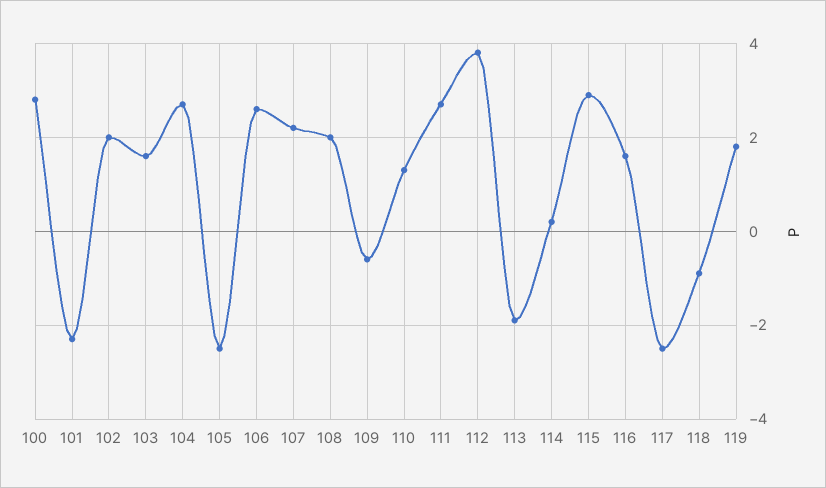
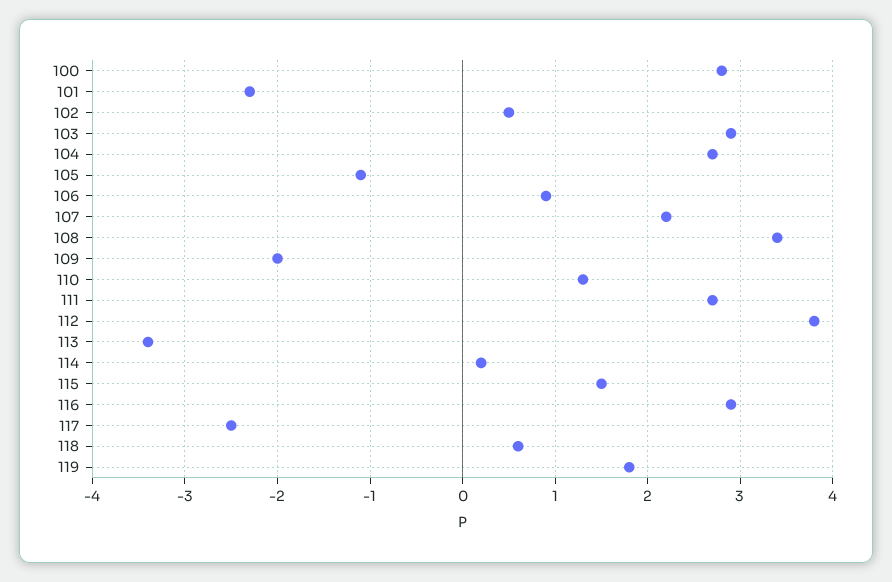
102: 2 -> 0.5
103: 1.5 -> 2.9
105: -2.5 -> -1.1
106: 2.5 -> 0.9
108: 2 -> 3.4
109: -0.5 -> -2
113: -2 -> -3.4
115: 3 -> 1.5
116: 1.5 -> 2.9
118: -1 -> 0.6

